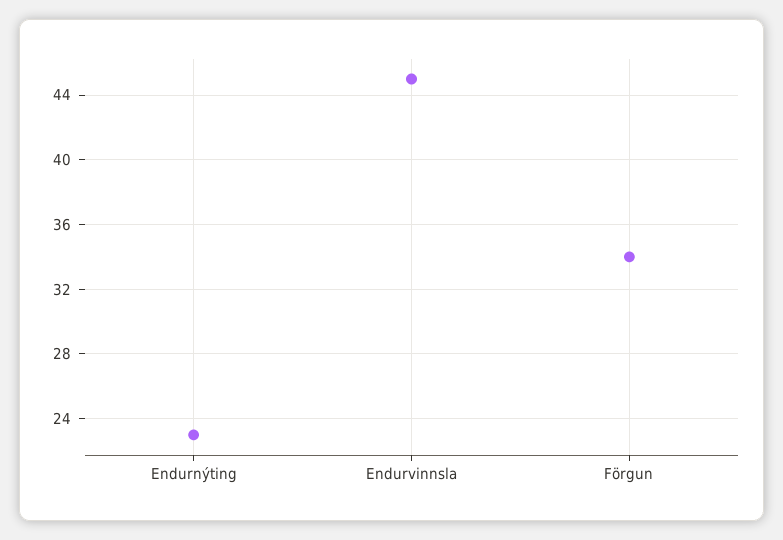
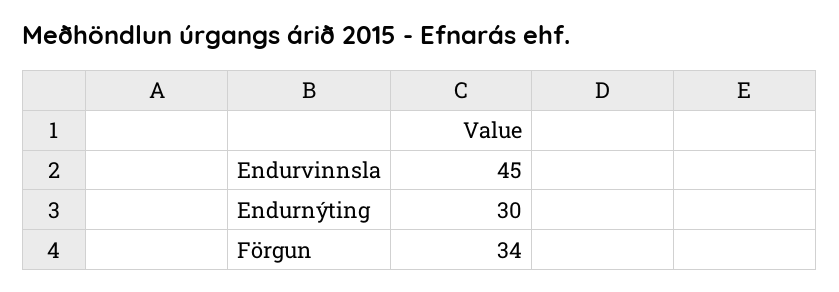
Endurnýting: 23 -> 30

